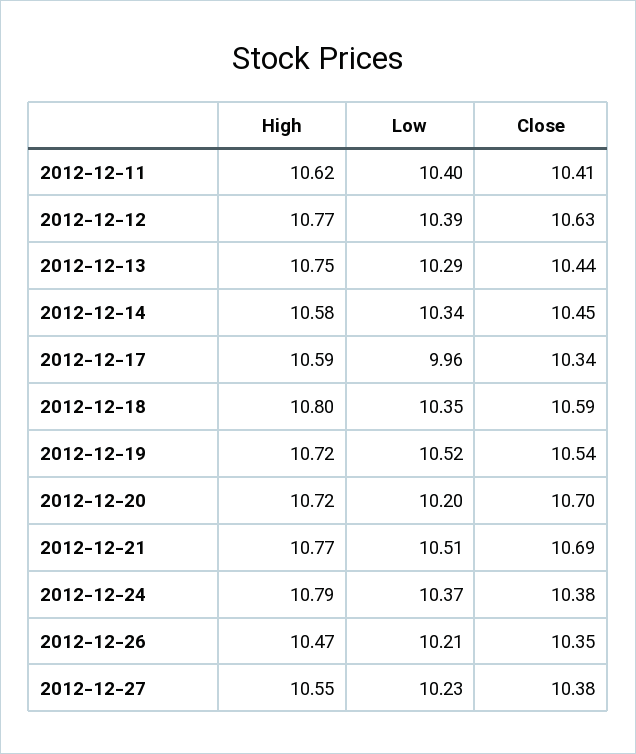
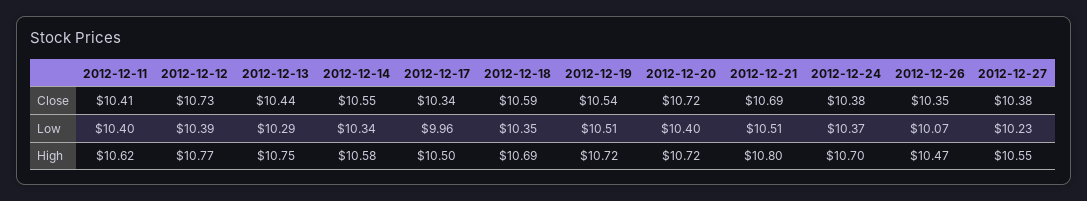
Close, 2012-12-12: 10.63 -> 10.73
Close, 2012-12-14: 10.45 -> 10.55
High, 2012-12-17: 10.59 -> 10.5
High, 2012-12-18: 10.8 -> 10.69
Low, 2012-12-19: 10.52 -> 10.51
Low, 2012-12-20: 10.2 -> 10.4
Close, 2012-12-20: 10.7 -> 10.72
High, 2012-12-21: 10.77 -> 10.8
High, 2012-12-24: 10.79 -> 10.7
Low, 2012-12-26: 10.21 -> 10.07

